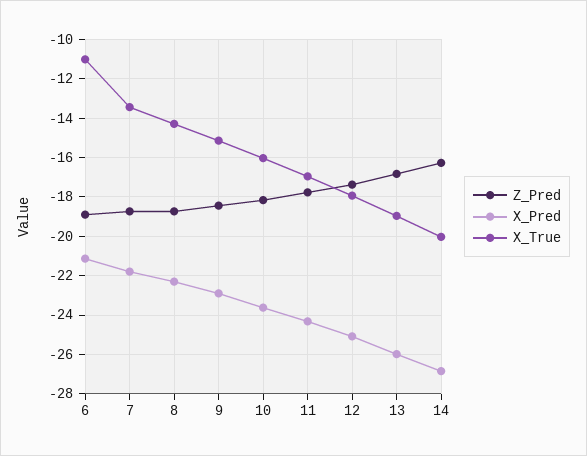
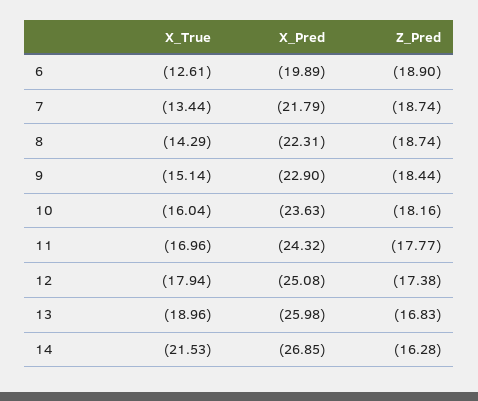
X_Pred, 6: -21 -> -19.89
X_True, 6: -11 -> -12.61
X_True, 14: -20 -> -21.53

